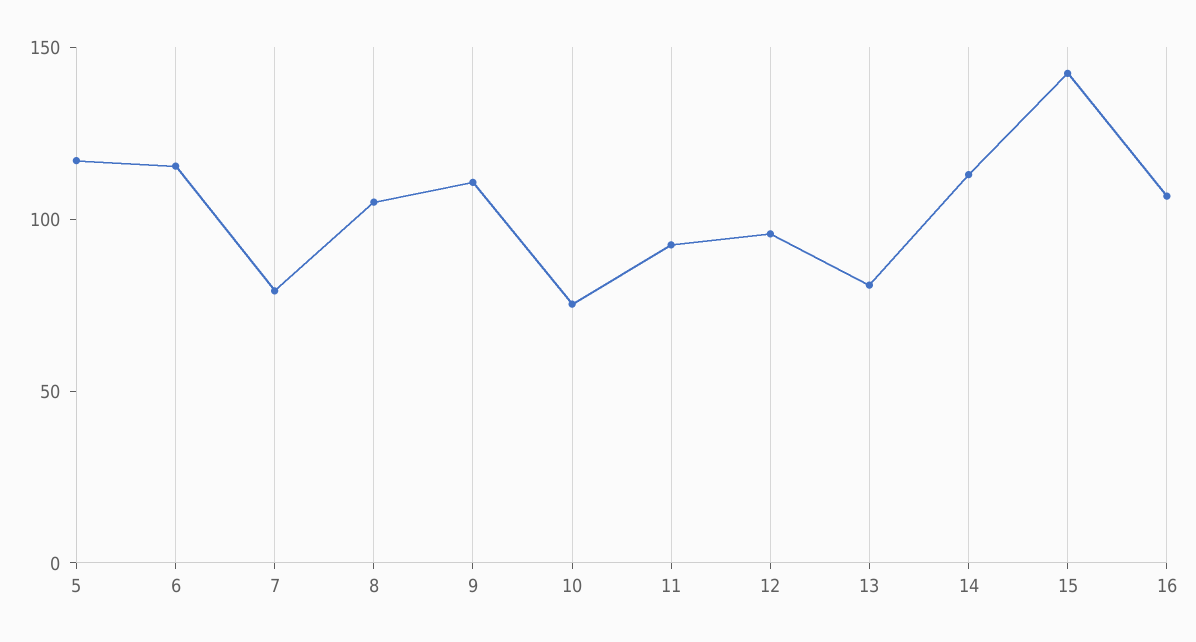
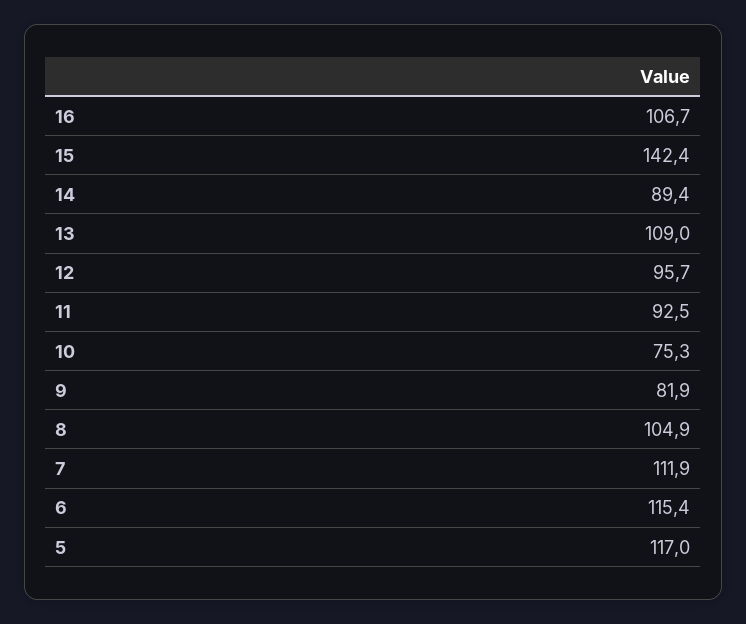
7: 80 -> 111.9
9: 110 -> 81.9
13: 80 -> 109
14: 110 -> 89.4

